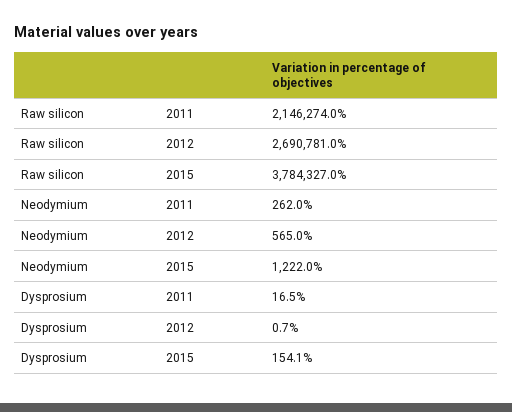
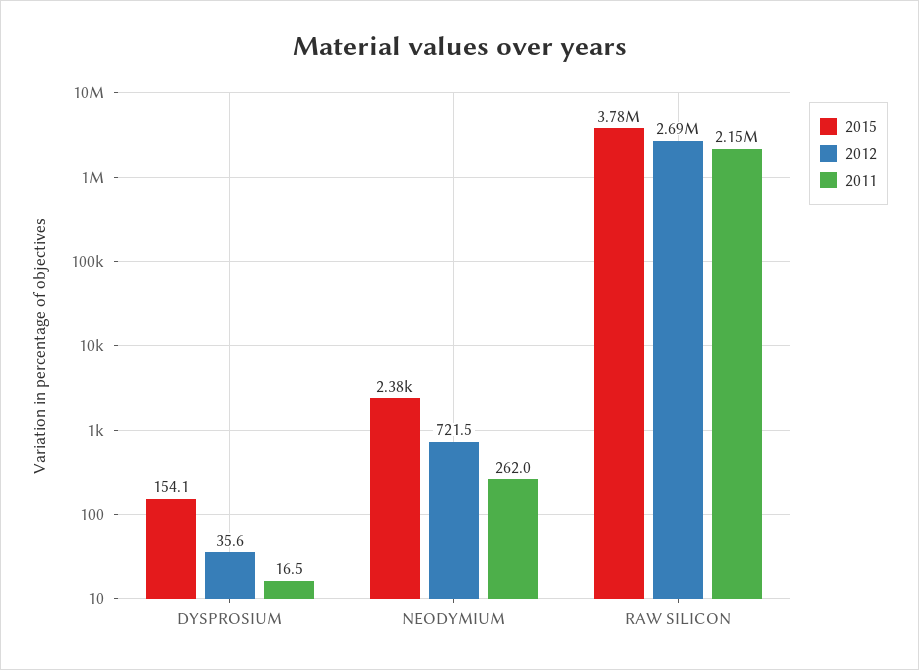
2012, Neodymium: 565 -> 721.5
2015, Neodymium: 1222 -> 2380
2012, Dysprosium: 0.7 -> 35.6

